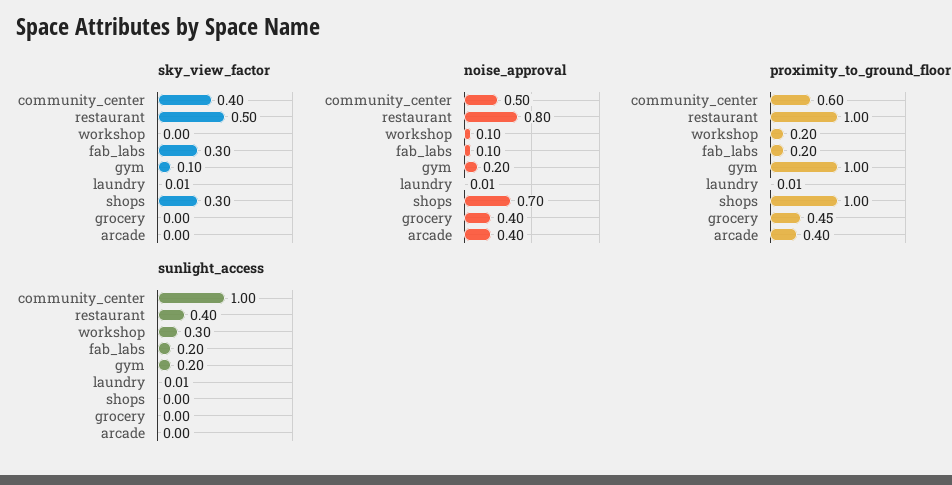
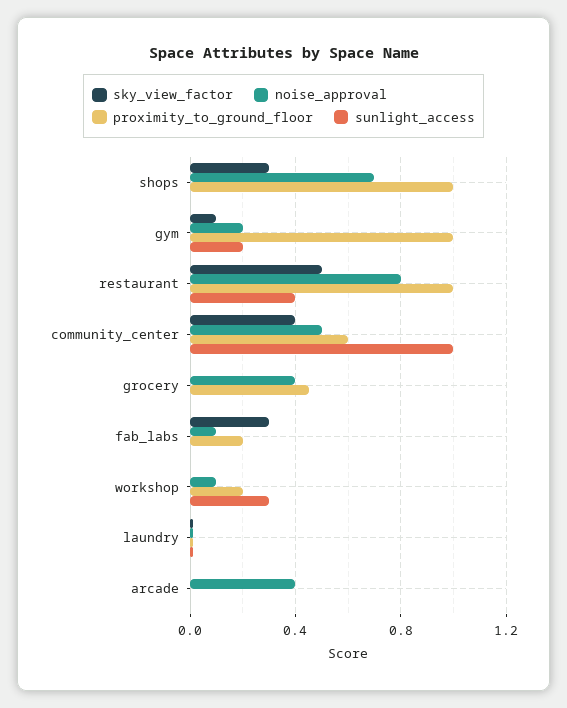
proximity_to_ground_floor, arcade: 0.4 -> 0
sunlight_access, fab_labs: 0.2 -> 0

